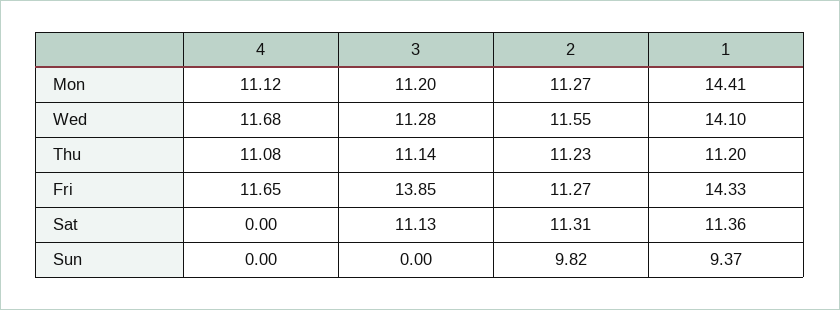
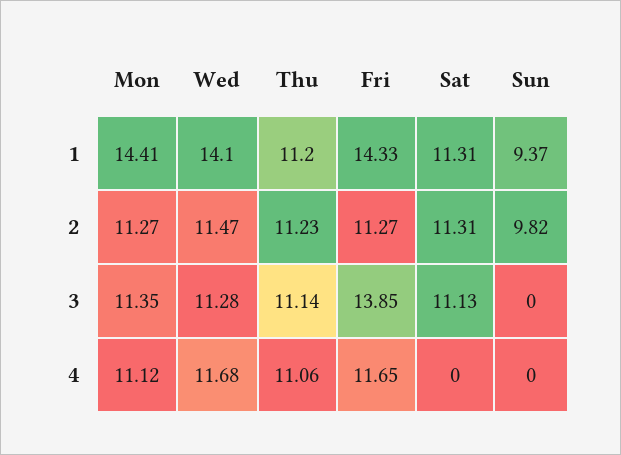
3, Mon: 11.2 -> 11.35
2, Wed: 11.55 -> 11.47
4, Thu: 11.08 -> 11.06
1, Sat: 11.36 -> 11.31

